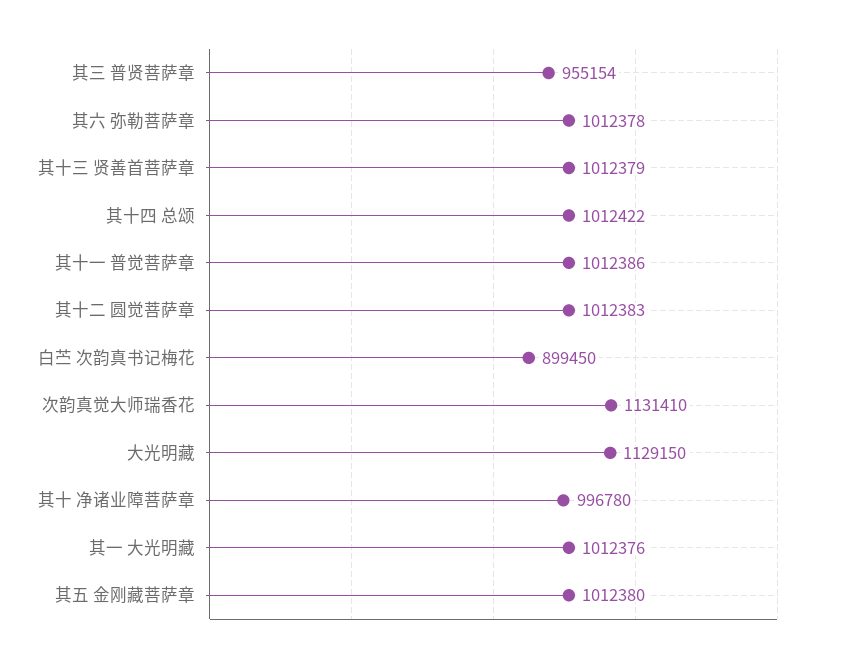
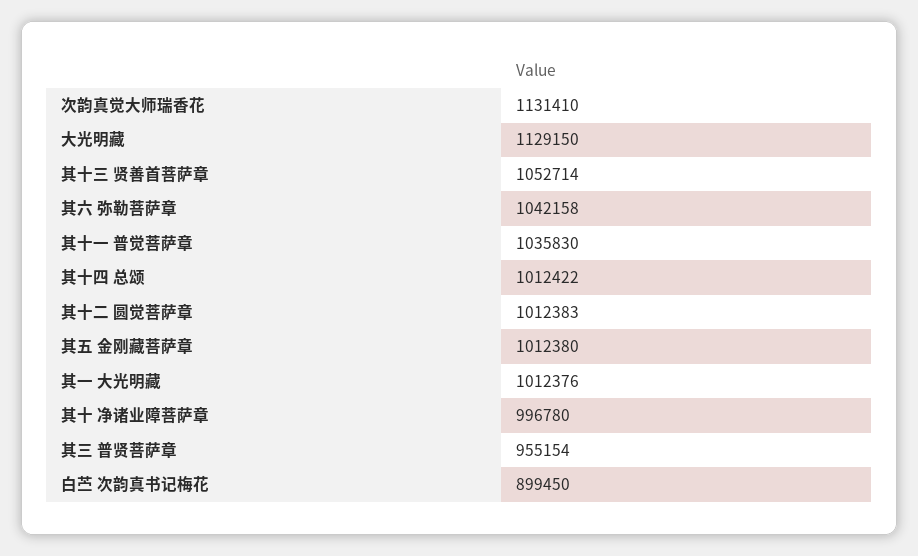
其六 弥勒菩萨章: 1012378 -> 1042158
其十三 贤善首菩萨章: 1012379 -> 1052714
其十一 普觉菩萨章: 1012386 -> 1035830

